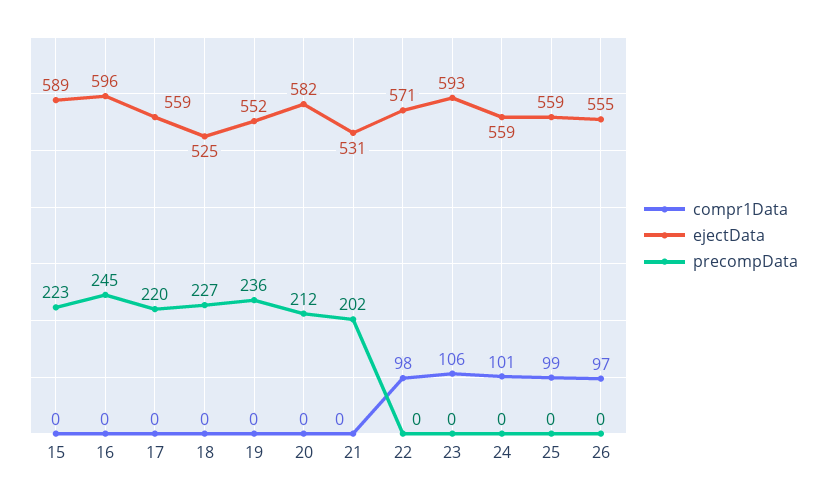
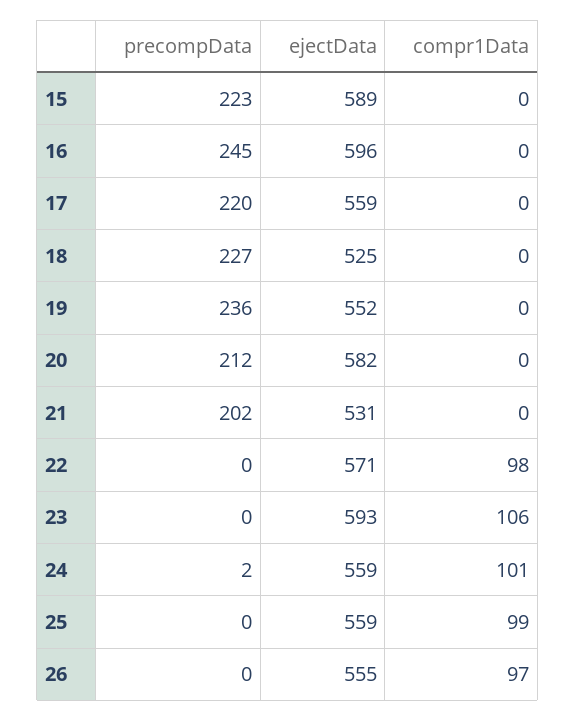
precompData, 24: 0 -> 2

